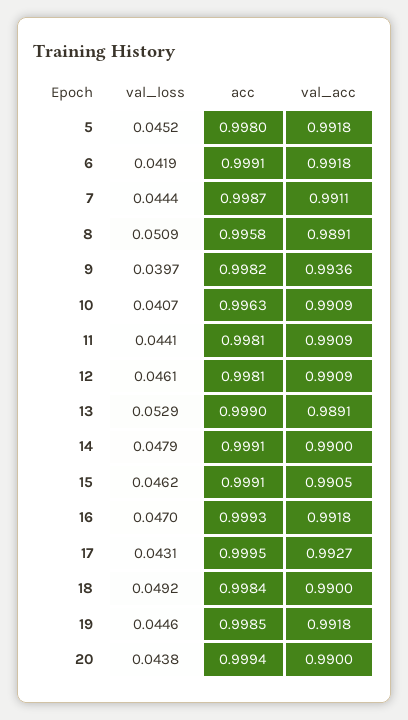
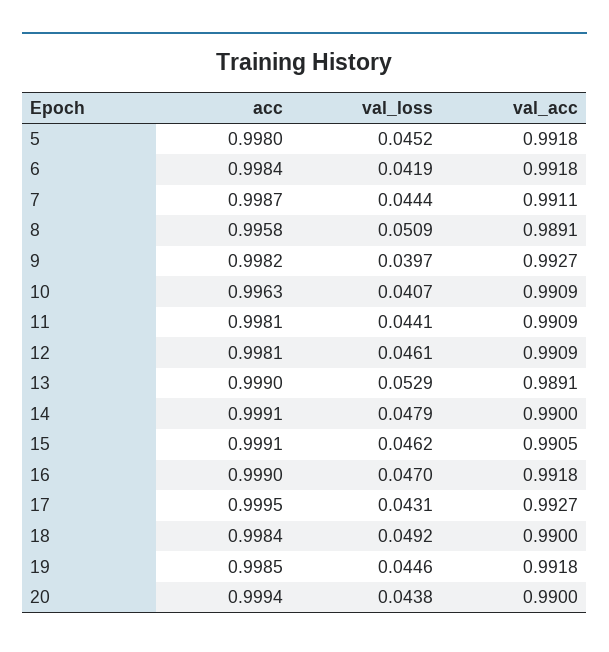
acc, 6: 0.9991 -> 0.9984
val_acc, 9: 0.9936 -> 0.9927
acc, 16: 0.9993 -> 0.999

